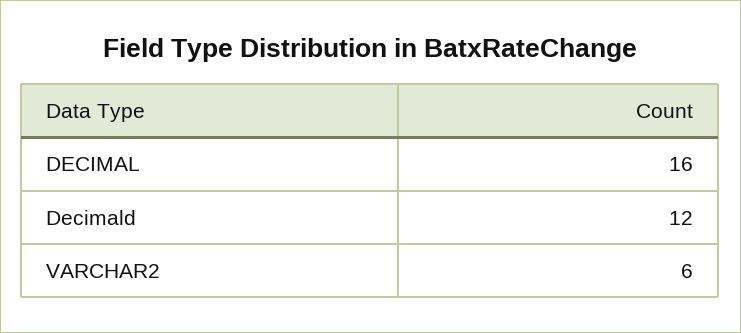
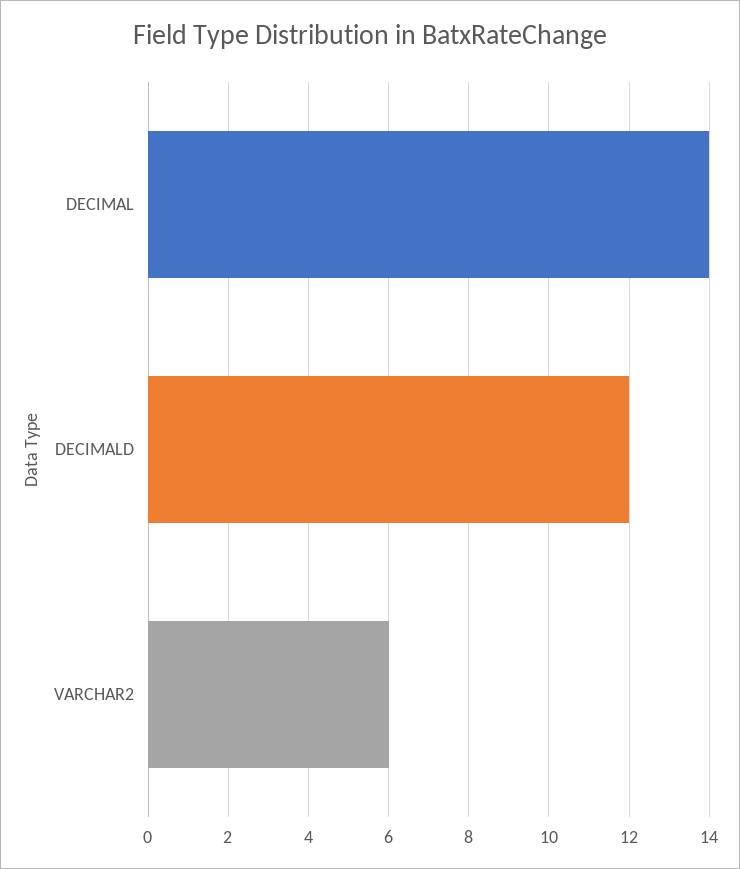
DECIMAL: 16 -> 14

